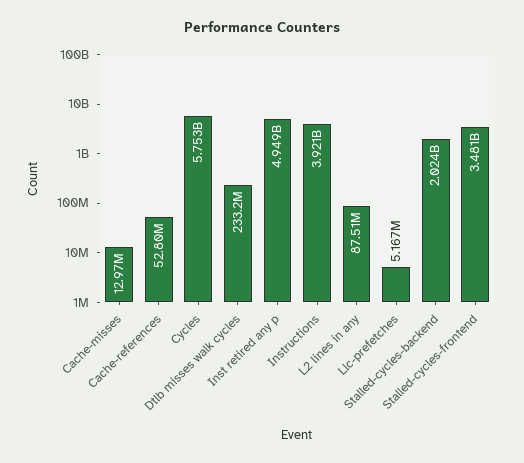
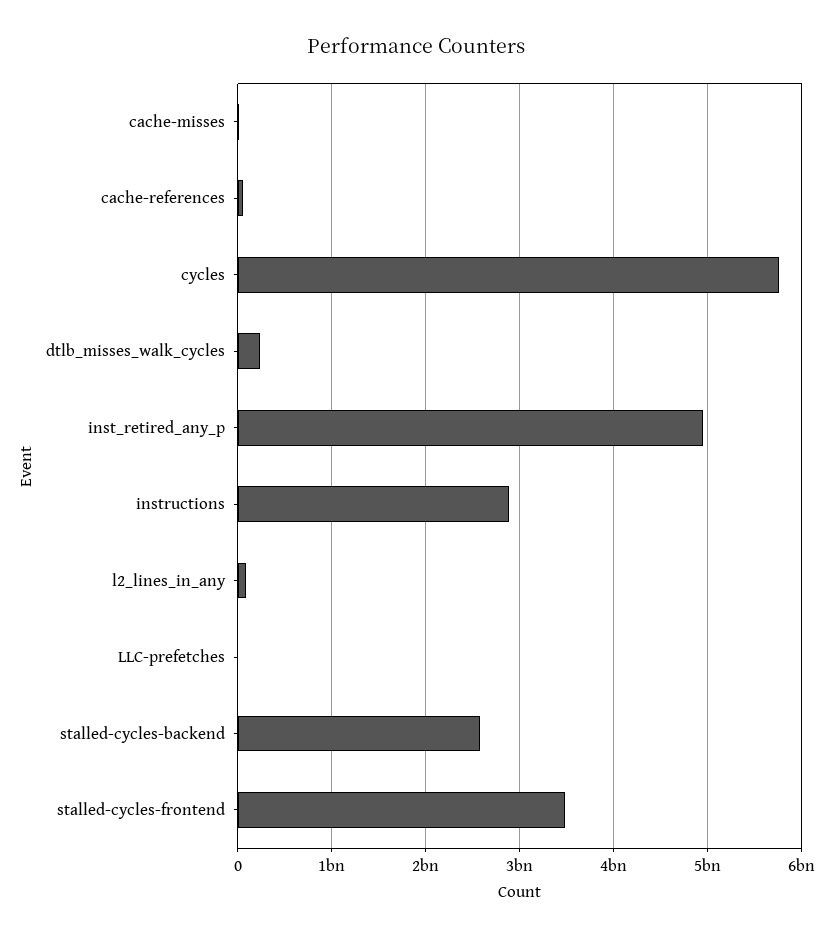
Instructions: 3921000000 -> 2900000000
Stalled-cycles-backend: 2024000000 -> 2600000000

